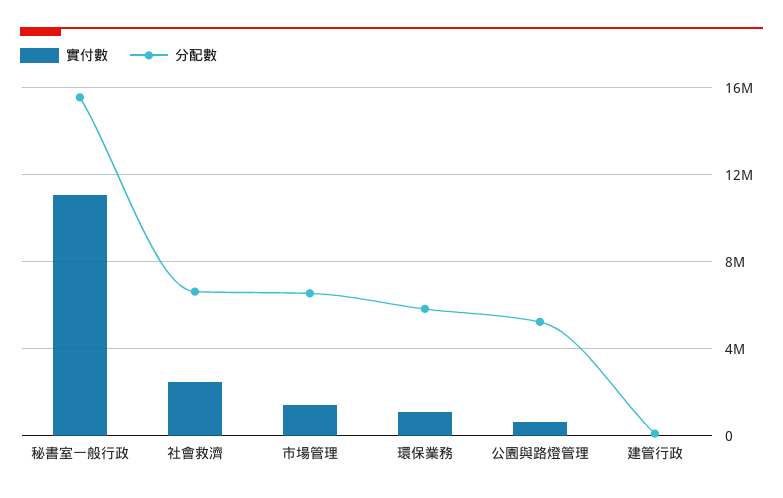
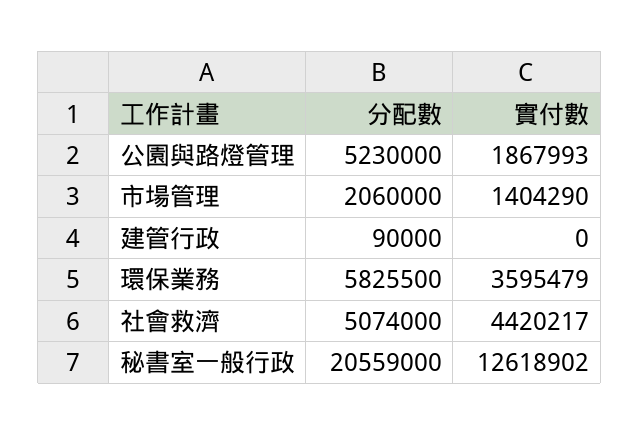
實付數, 秘書室一般行政: 11000000 -> 12618902
分配數, 秘書室一般行政: 15500000 -> 20559000
實付數, 社會救濟: 2500000 -> 4420217
分配數, 社會救濟: 6500000 -> 5074000
分配數, 市場管理: 6500000 -> 2060000
實付數, 環保業務: 1000000 -> 3595479
實付數, 公園與路燈管理: 500000 -> 1867993

